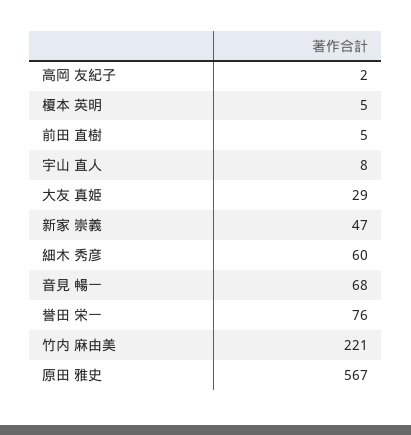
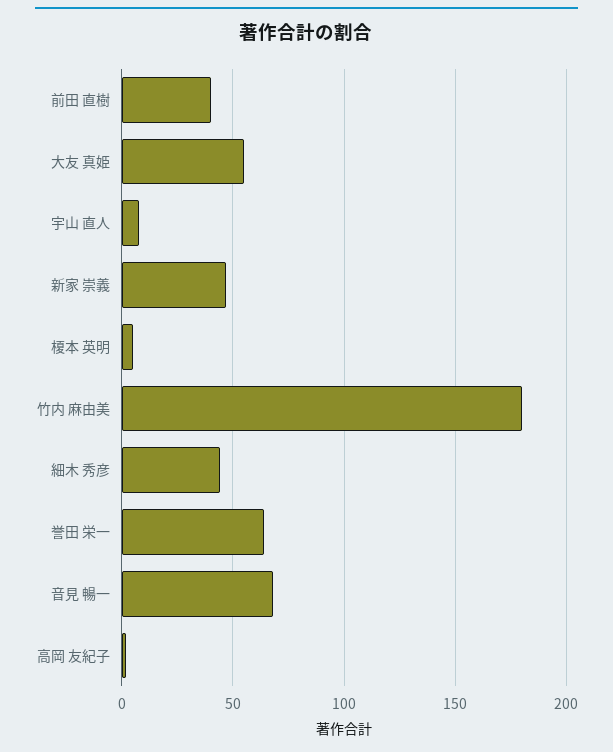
前田 直樹: 5 -> 40
大友 真姫: 29 -> 55
細木 秀彦: 60 -> 45
誉田 栄一: 76 -> 65
竹内 麻由美: 221 -> 180
原田 雅史: 567 -> none

